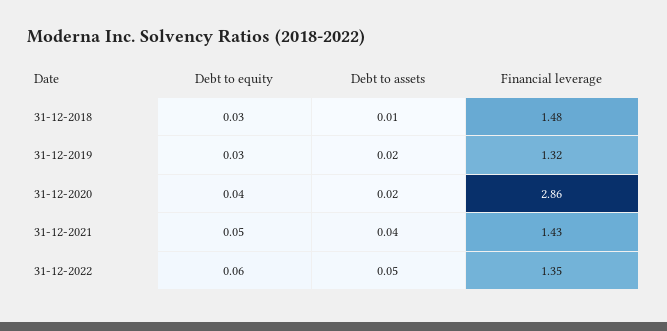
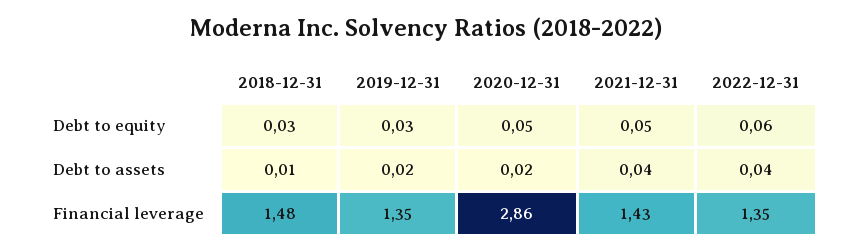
Financial leverage, 31-12-2019: 1.32 -> 1.35
Debt to equity, 31-12-2020: 0.04 -> 0.05
Debt to assets, 31-12-2022: 0.05 -> 0.04

